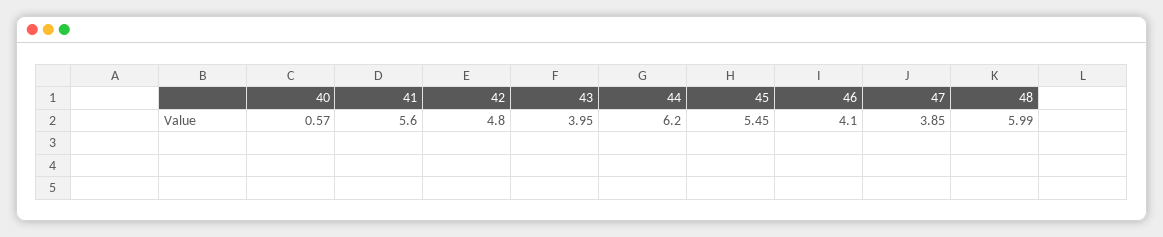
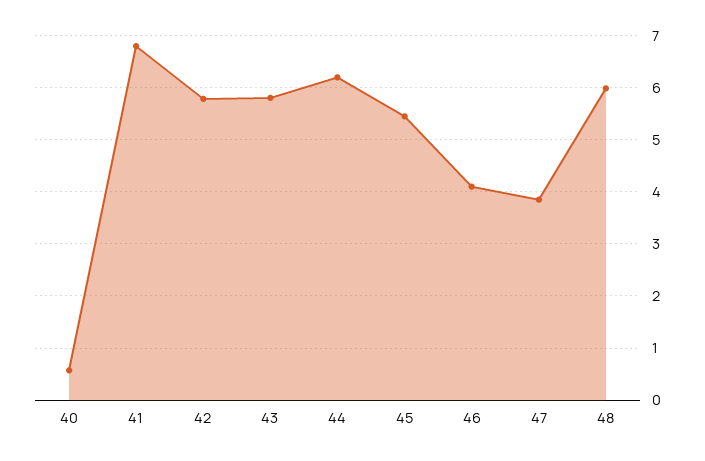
41: 5.6 -> 6.8
42: 4.8 -> 5.8
43: 3.95 -> 5.8

